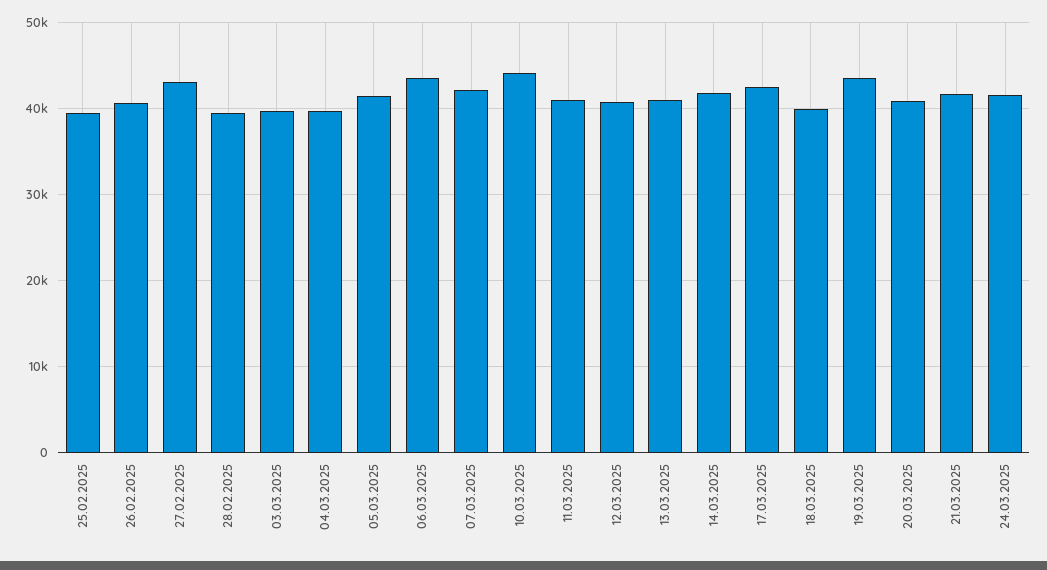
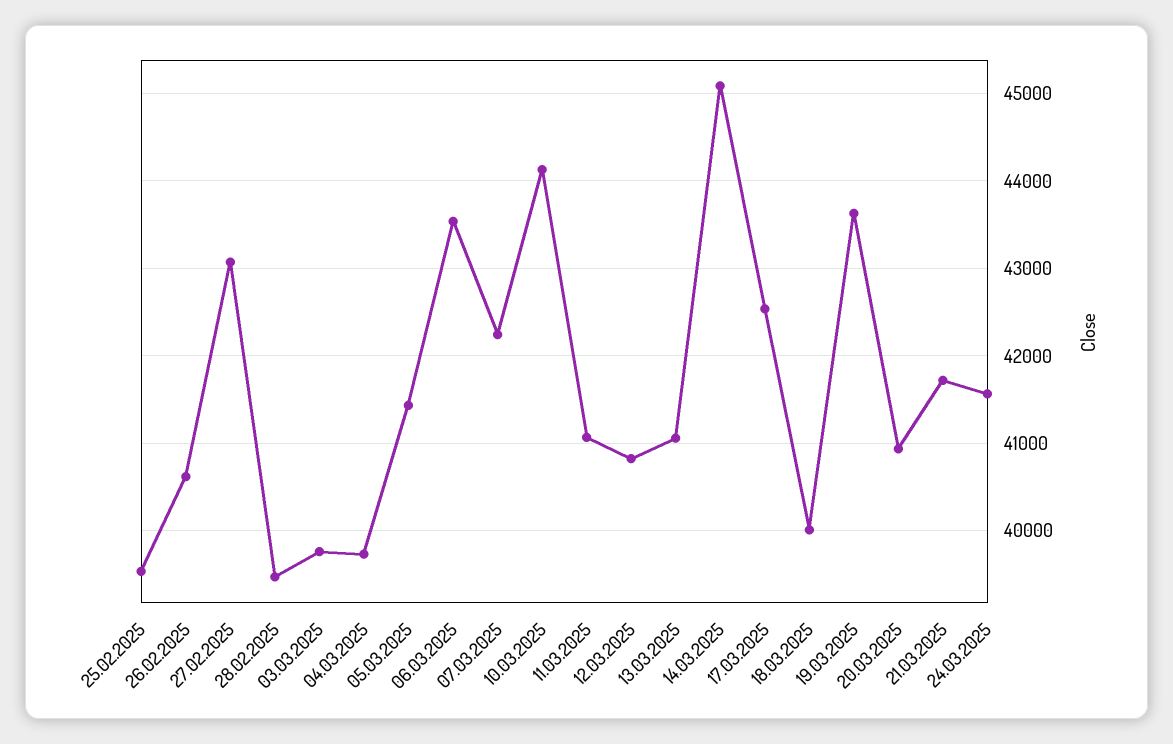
14.03.2025: 42000 -> 45100

